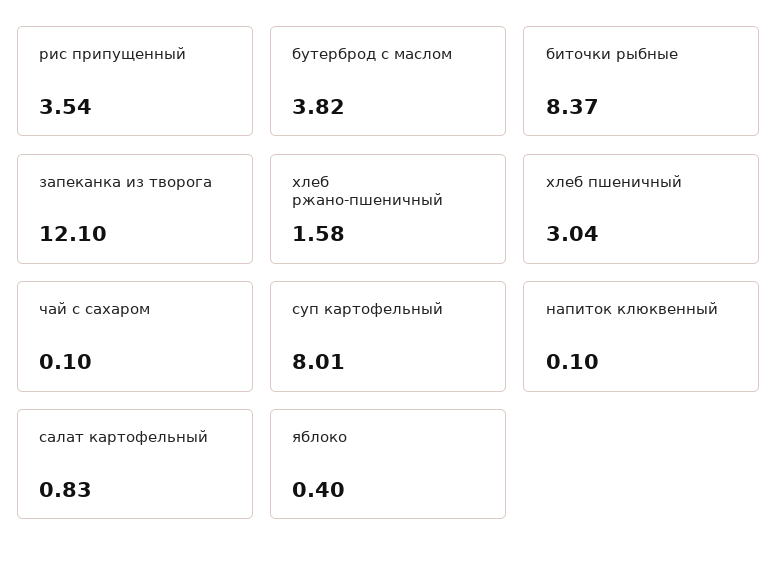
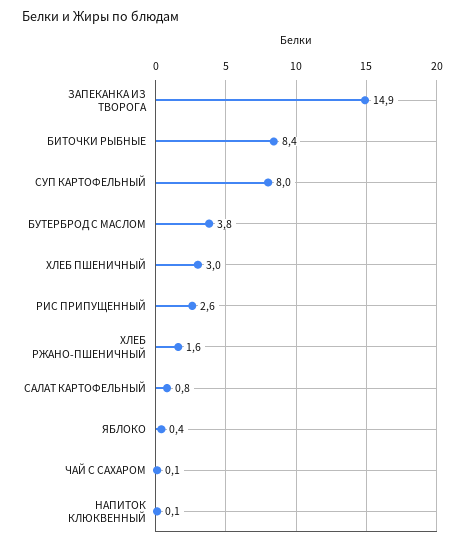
рис припущенный: 3.54 -> 2.6
запеканка из творога: 12.1 -> 14.9

